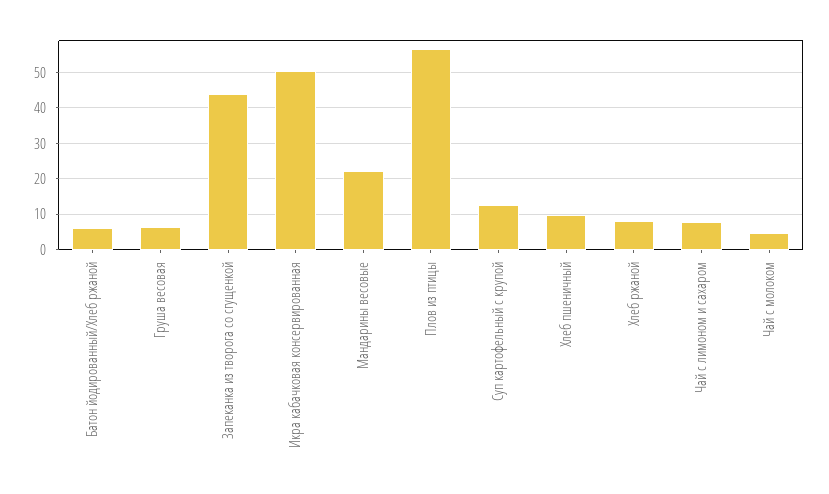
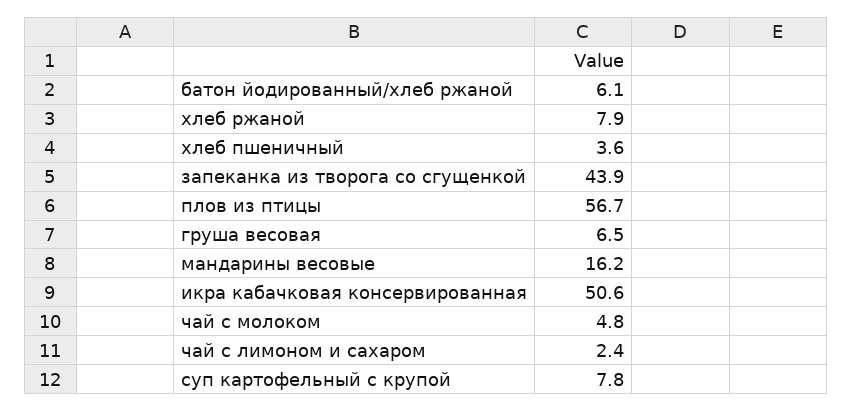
Мандарины весовые: 22 -> 16.2
Суп картофельный с крупой: 12 -> 7.8
Хлеб пшеничный: 10 -> 3.6
Чай с лимоном и сахаром: 8 -> 2.4

